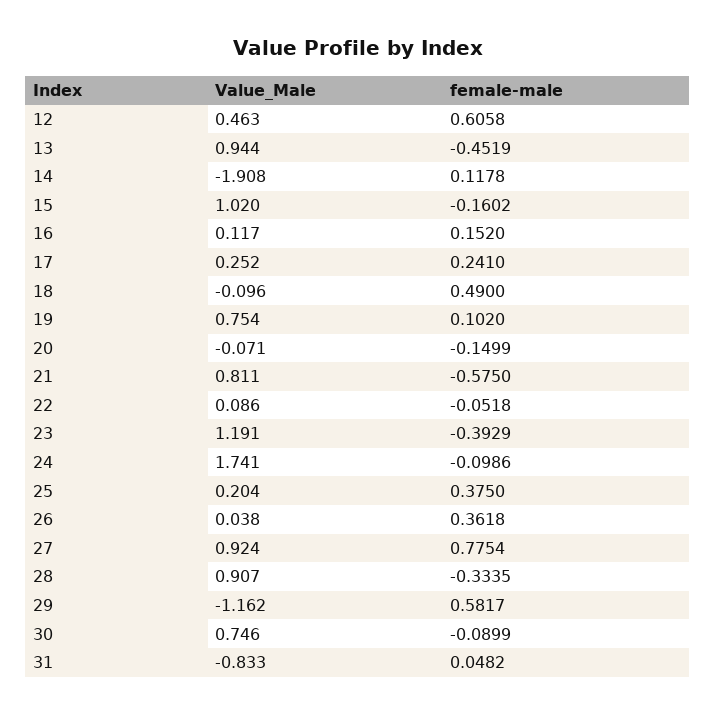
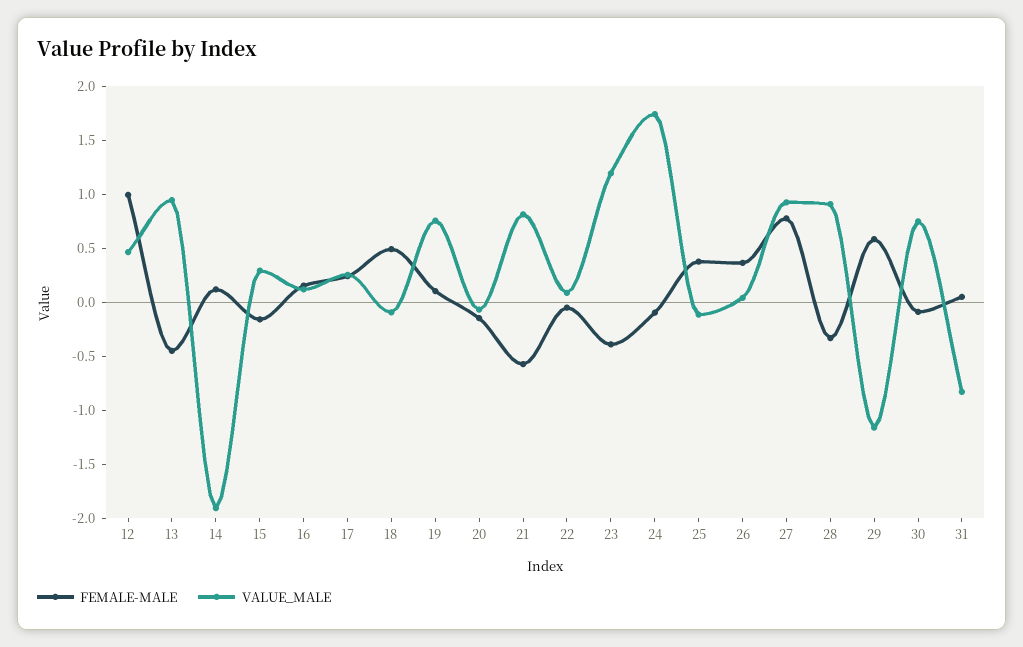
female-male, 12: 0.6058 -> 1
Value_Male, 15: 1.02 -> 0.3
Value_Male, 25: 0.204 -> -0.1

